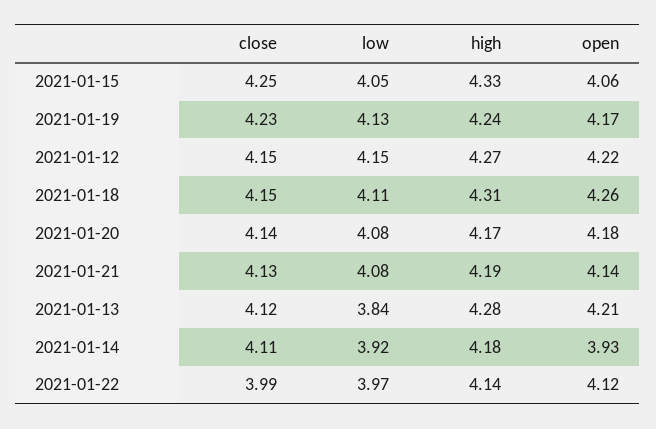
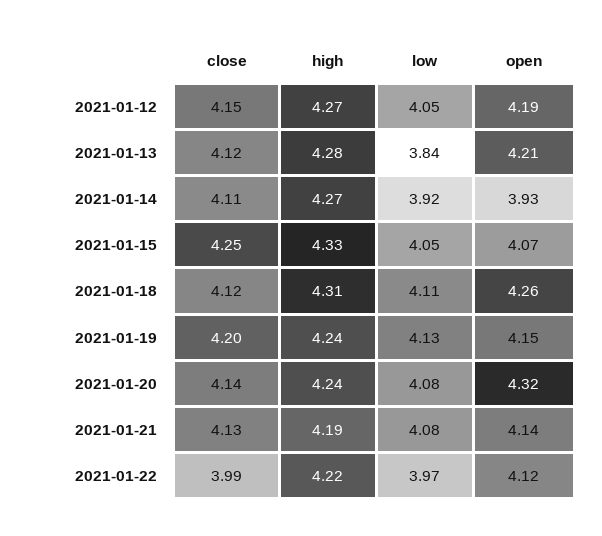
open, 2021-01-15: 4.06 -> 4.07
close, 2021-01-19: 4.23 -> 4.2
open, 2021-01-19: 4.17 -> 4.15
low, 2021-01-12: 4.15 -> 4.05
open, 2021-01-12: 4.22 -> 4.19
close, 2021-01-18: 4.15 -> 4.12
high, 2021-01-20: 4.17 -> 4.24
open, 2021-01-20: 4.18 -> 4.32
high, 2021-01-14: 4.18 -> 4.27
high, 2021-01-22: 4.14 -> 4.22

